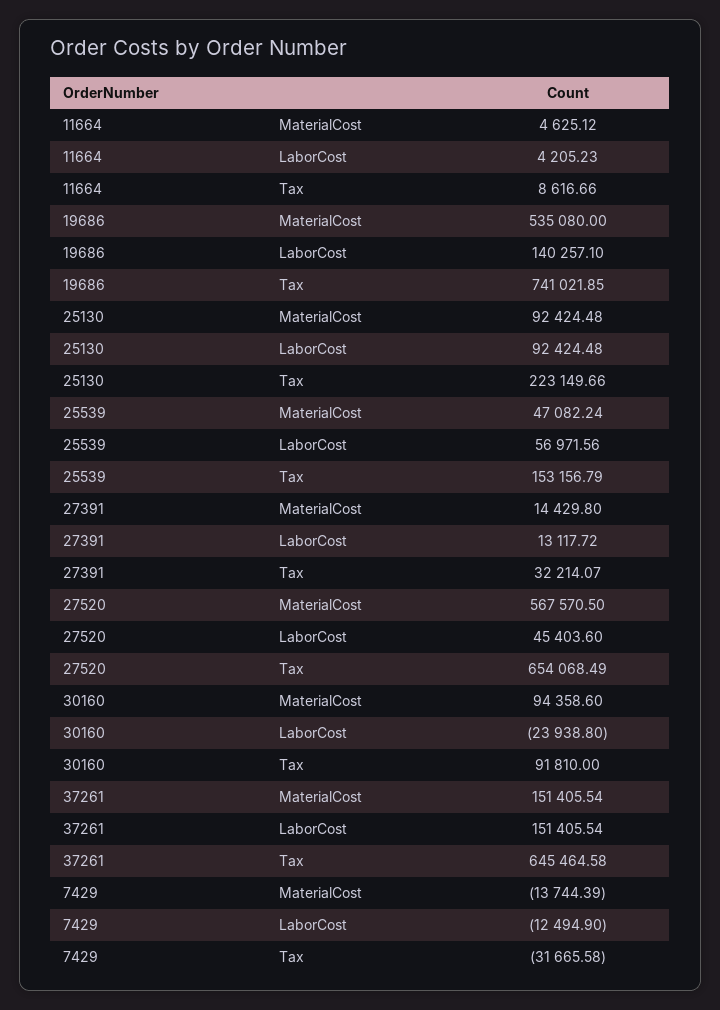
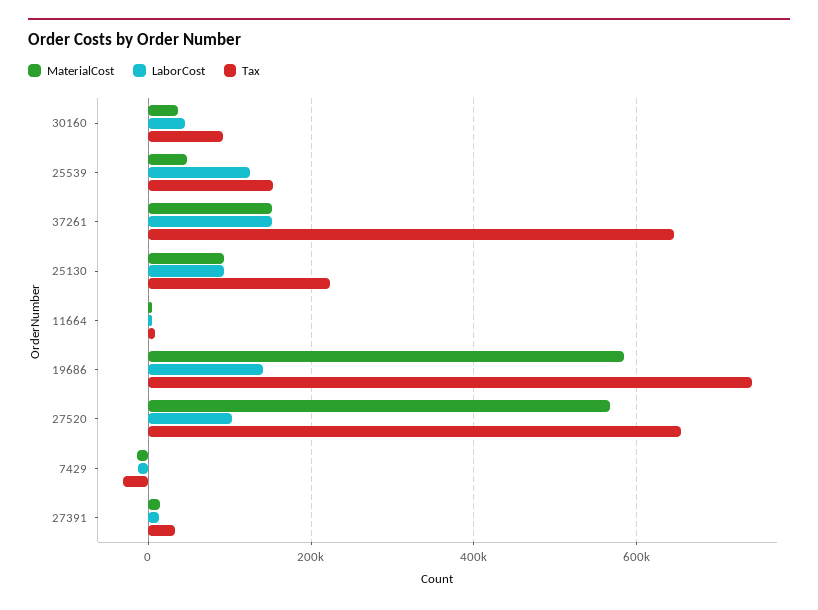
MaterialCost, 19686: 535080 -> 580000
LaborCost, 25539: 56971.56 -> 120000
LaborCost, 27520: 45403.6 -> 100000
MaterialCost, 30160: 94358.6 -> 40000
LaborCost, 30160: -23938.8 -> 40000

